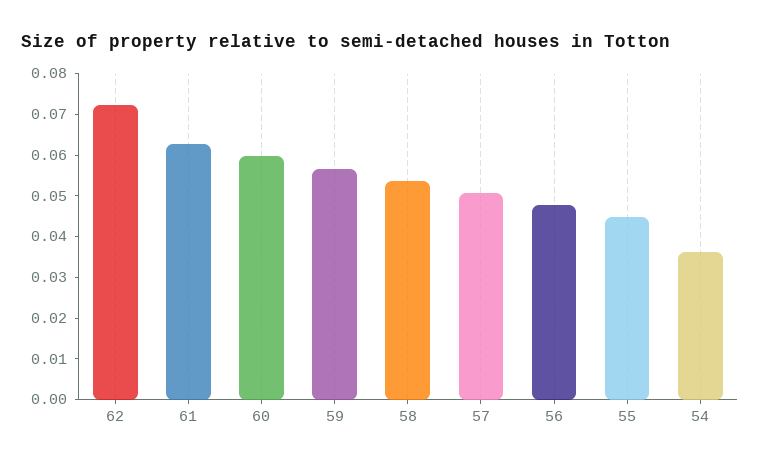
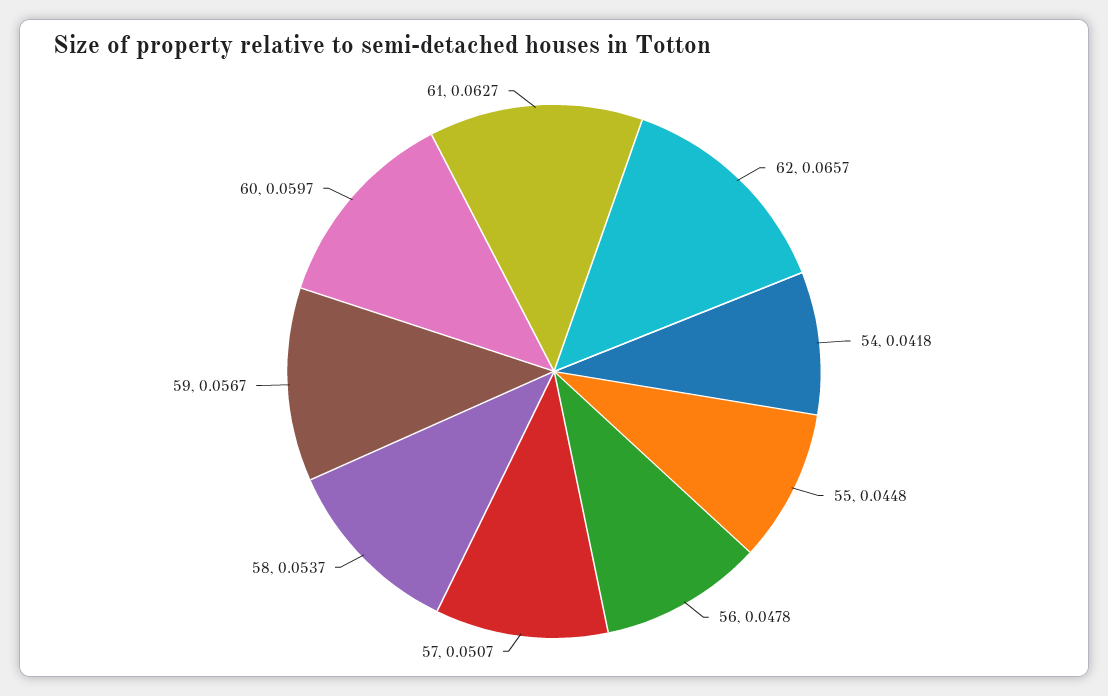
62: 0.072 -> 0.0657
54: 0.036 -> 0.0418

